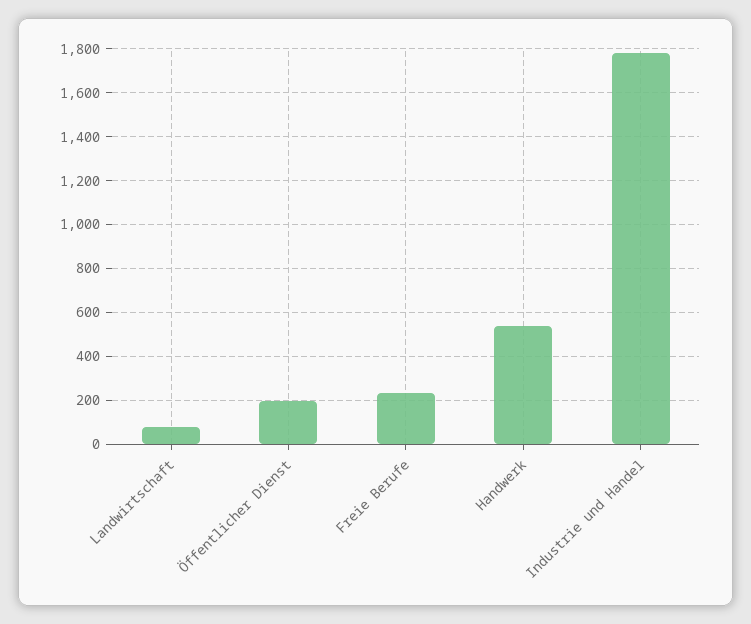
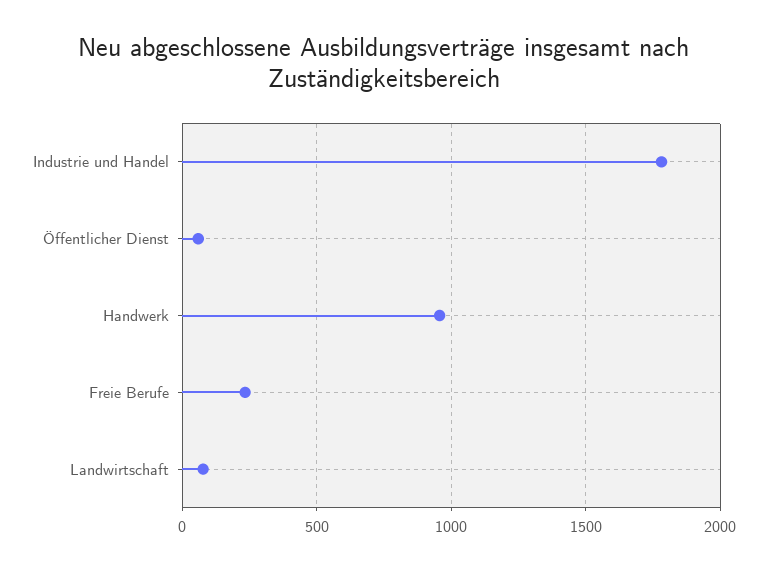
Öffentlicher Dienst: 200 -> 50
Handwerk: 550 -> 950

